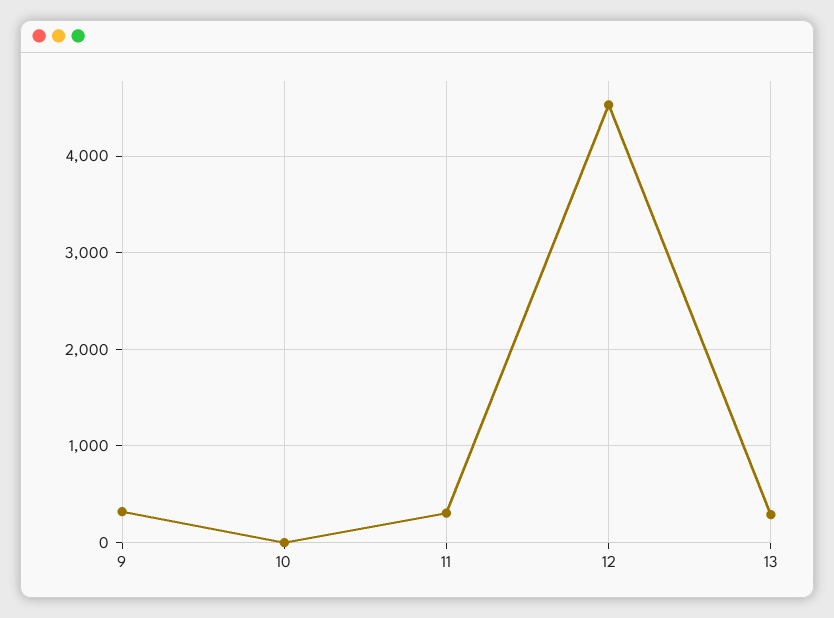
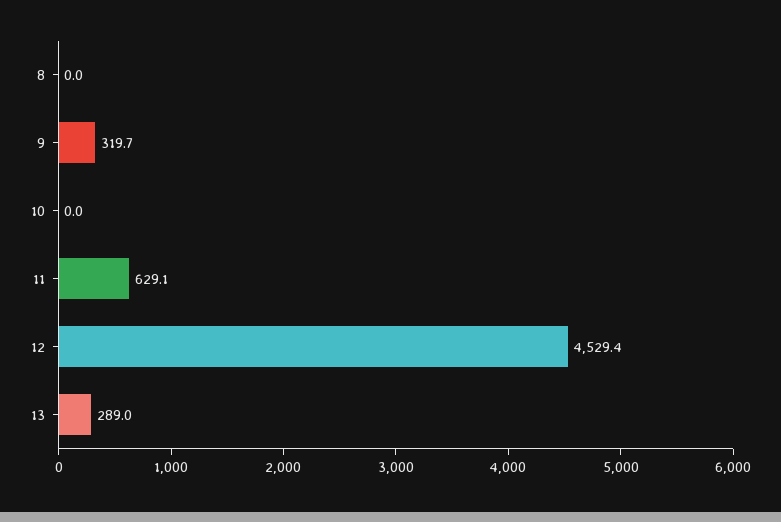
11: 300 -> 629.1
8: none -> 0

